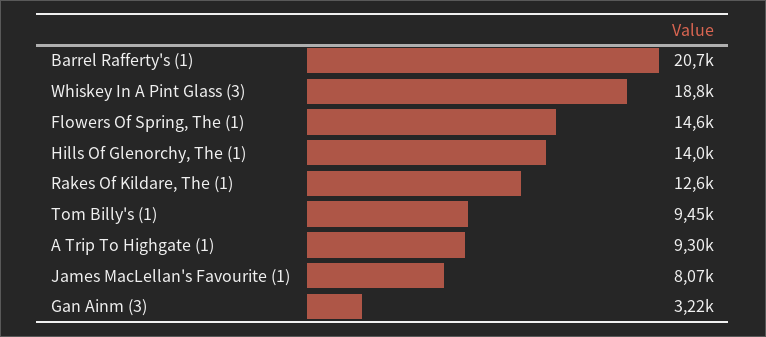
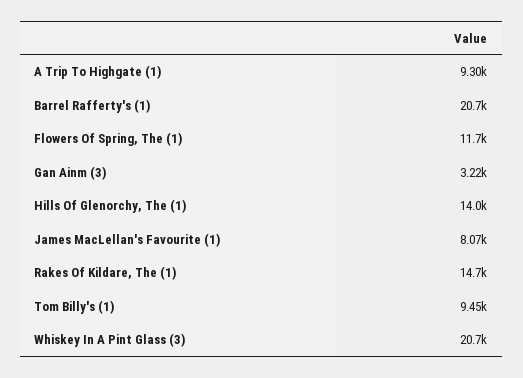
Whiskey In A Pint Glass (3): 18800 -> 20700
Flowers Of Spring, The (1): 14600 -> 11700
Rakes Of Kildare, The (1): 12600 -> 14700

